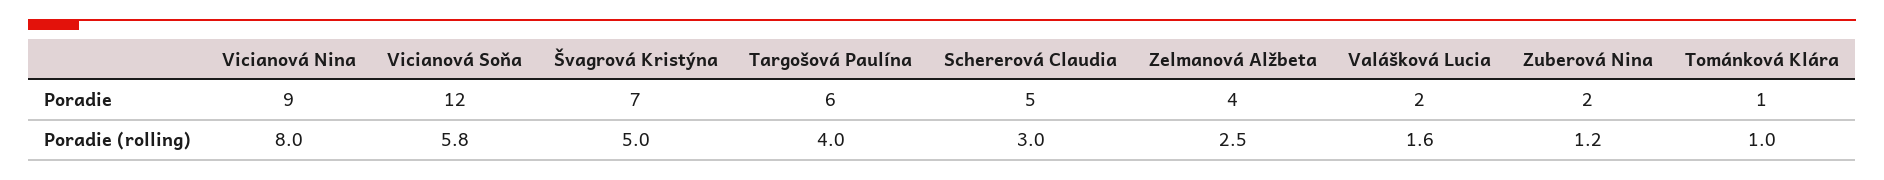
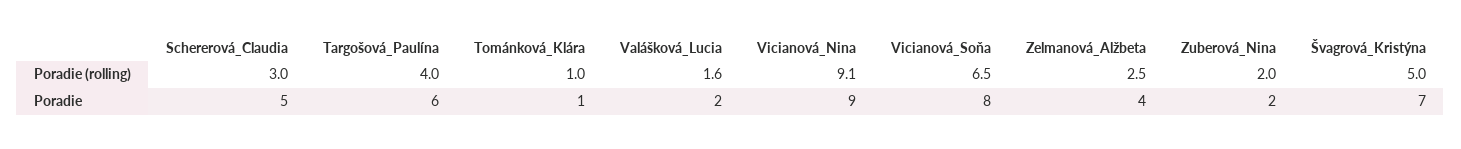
Vicianová Soňa, Poradie: 12 -> 8
Vicianová Nina, Poradie (rolling): 8 -> 9.1
Vicianová Soňa, Poradie (rolling): 5.8 -> 6.5
Zuberová Nina, Poradie (rolling): 1.2 -> 2

